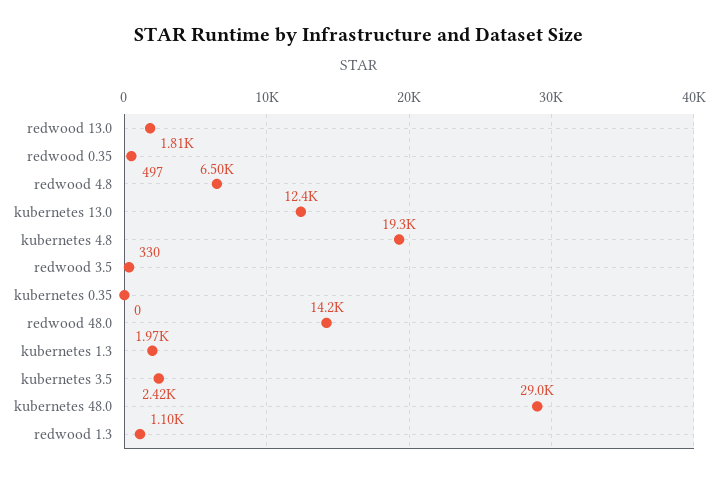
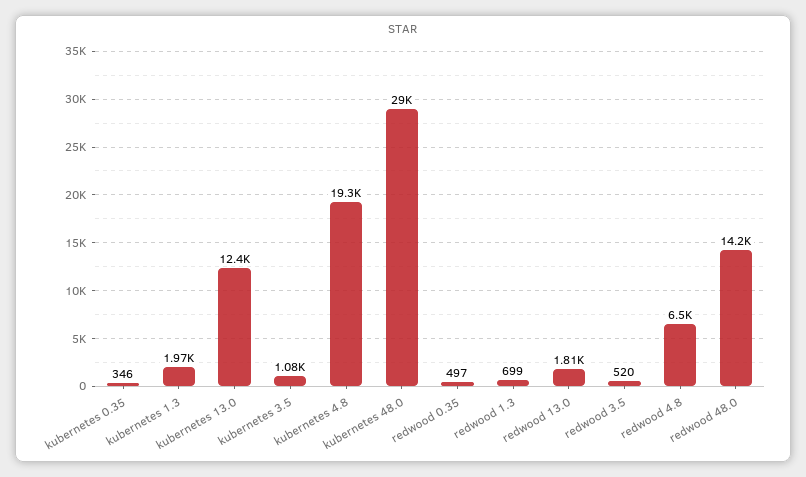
redwood 3.5: 330 -> 520
kubernetes 0.35: 0 -> 346
kubernetes 3.5: 2420 -> 1080
redwood 1.3: 1100 -> 699

